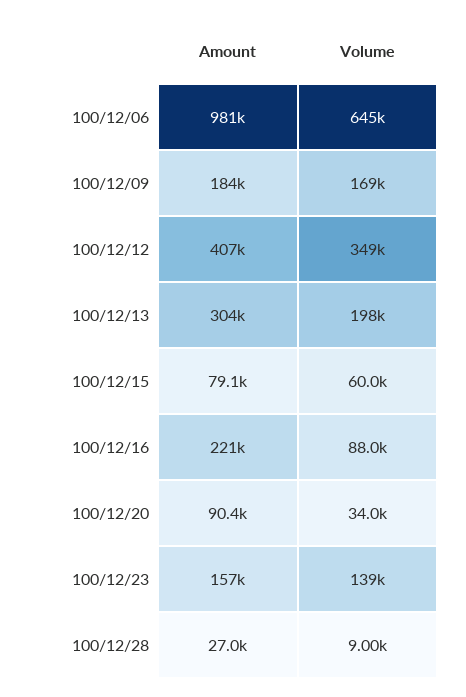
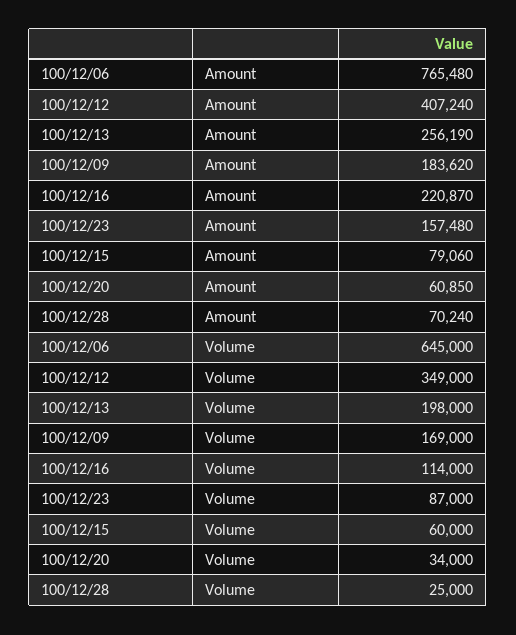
Amount, 100/12/06: 981000 -> 765480
Amount, 100/12/13: 304000 -> 256190
Volume, 100/12/16: 88000 -> 114000
Amount, 100/12/20: 90400 -> 60850
Volume, 100/12/23: 139000 -> 87000
Amount, 100/12/28: 27000 -> 70240
Volume, 100/12/28: 9000 -> 25000

